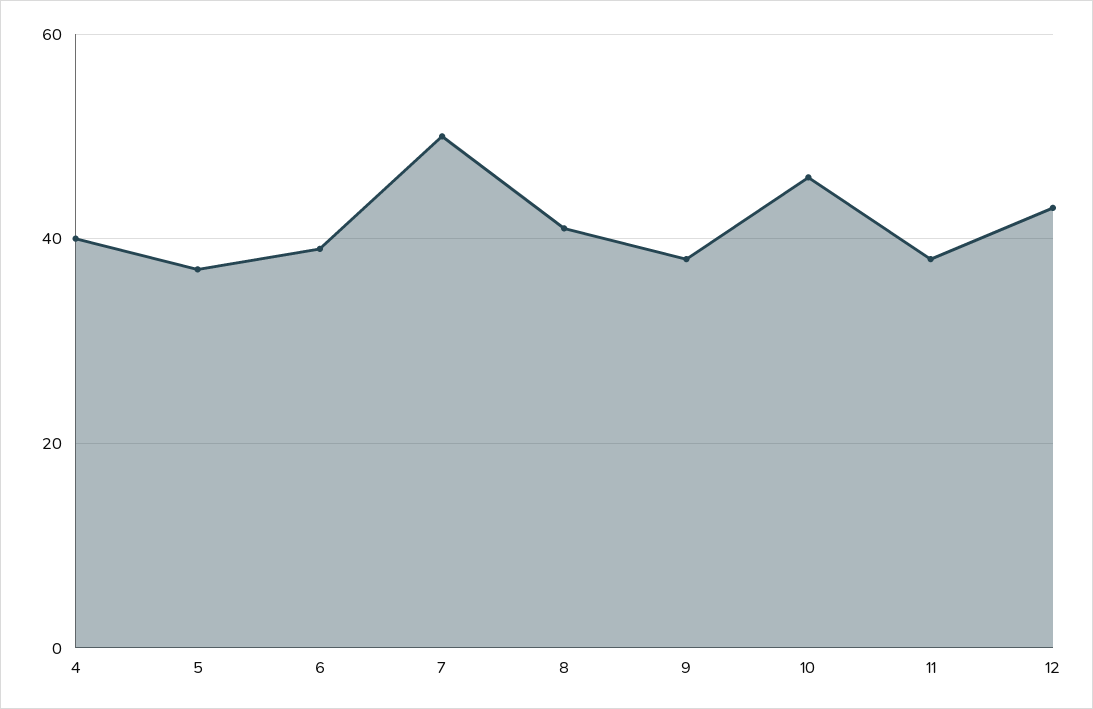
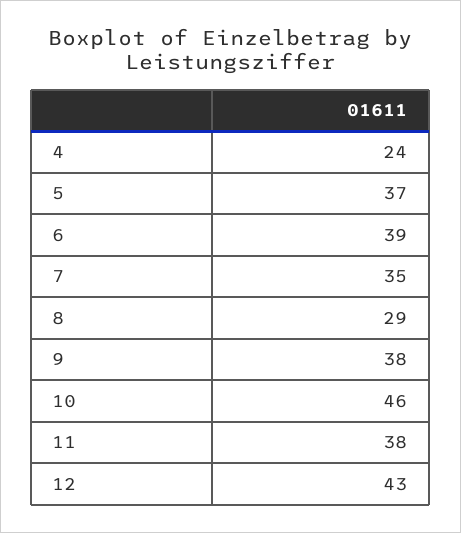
4: 40 -> 24
7: 50 -> 35
8: 40 -> 29

